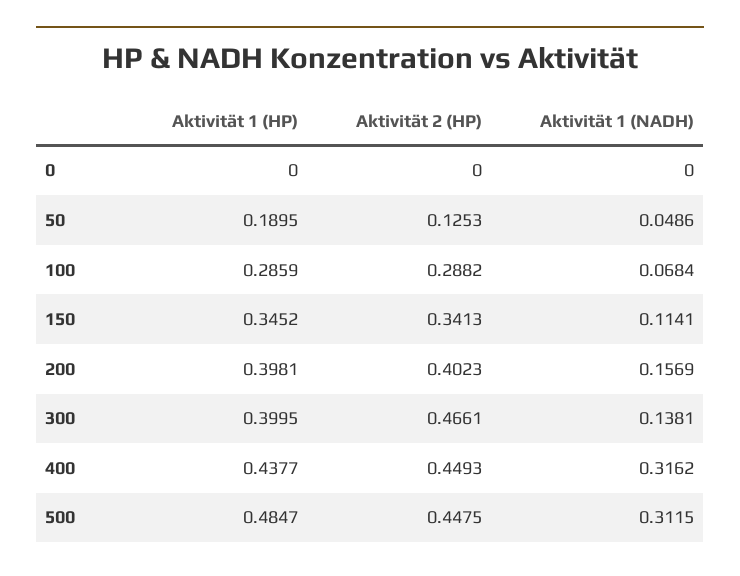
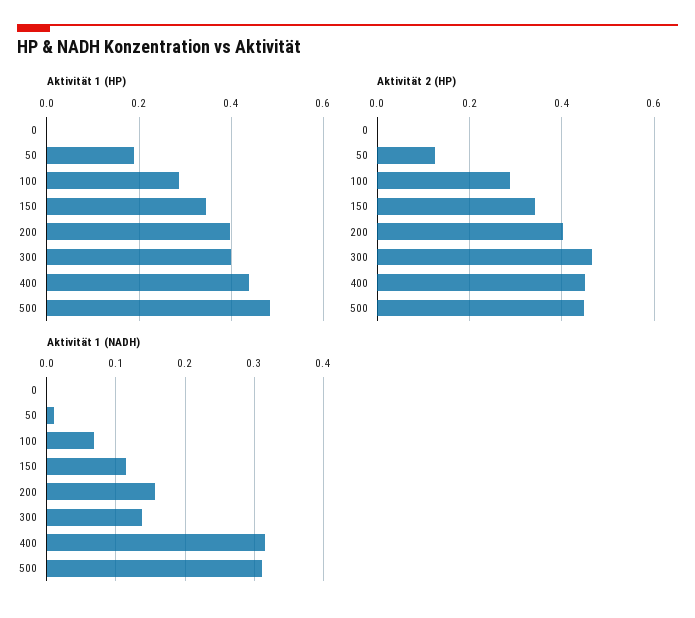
Aktivität 1 (NADH), 50: 0.0486 -> 0.01

